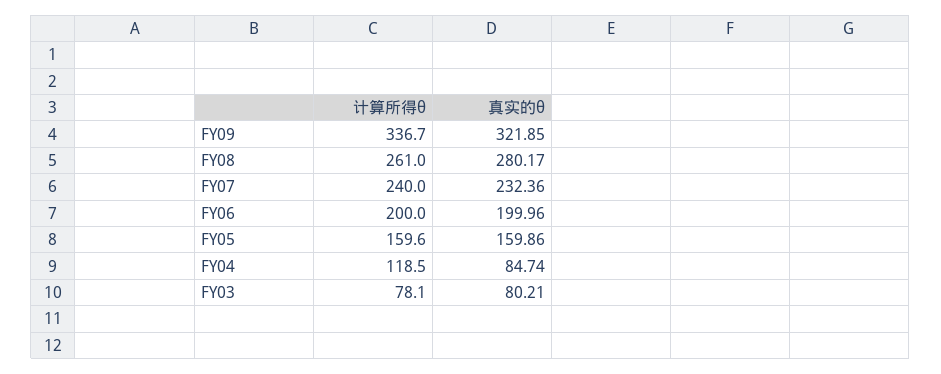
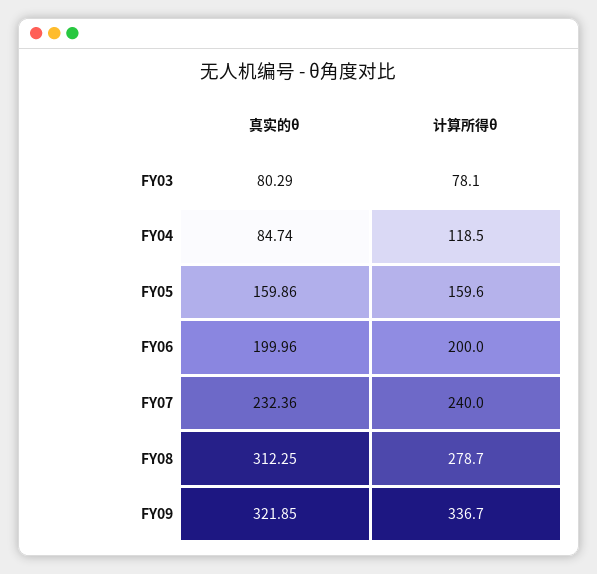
计算所得θ, FY08: 261 -> 278.7
真实的θ, FY08: 280.17 -> 312.25
真实的θ, FY03: 80.21 -> 80.29

